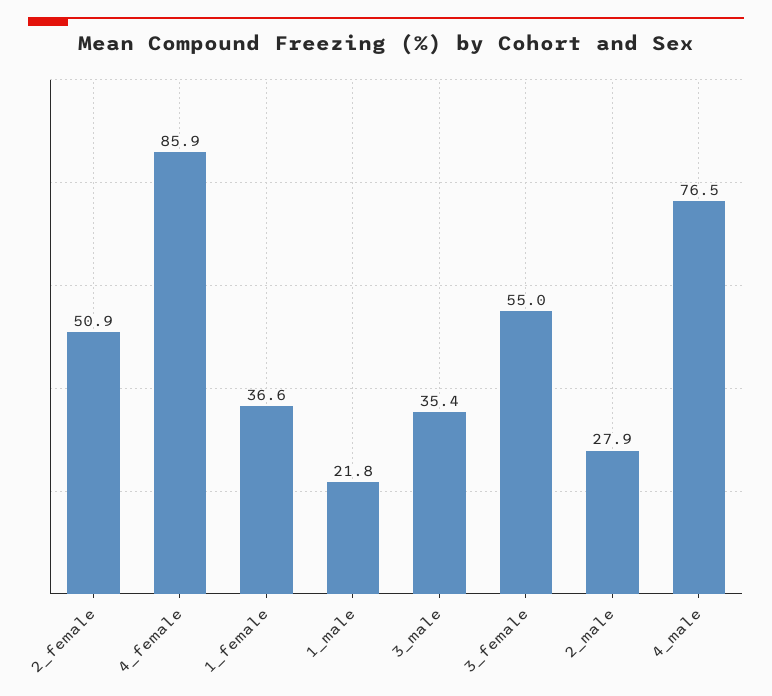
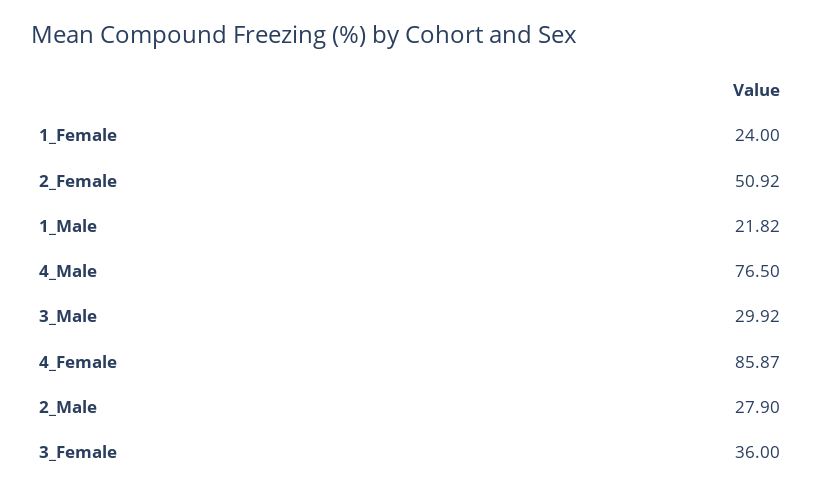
1_female: 36.6 -> 24
3_male: 35.4 -> 29.92
3_female: 55 -> 36

